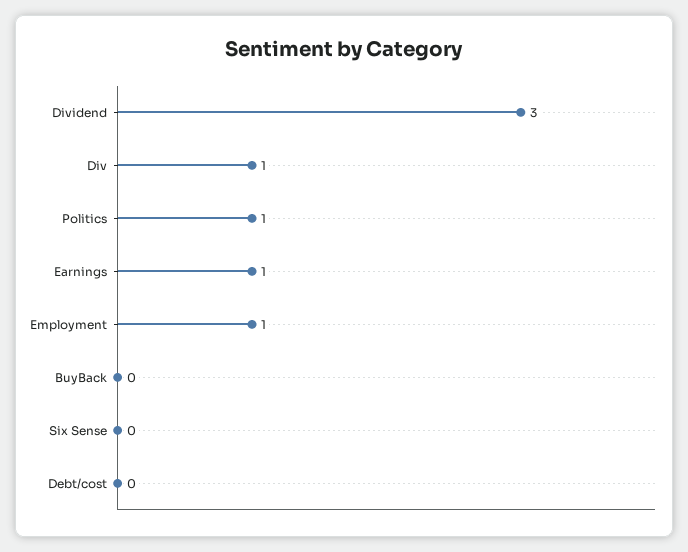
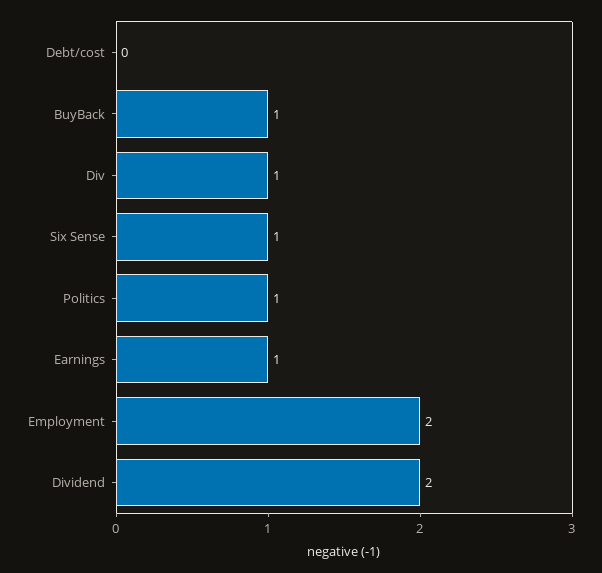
Dividend: 3 -> 2
Employment: 1 -> 2
BuyBack: 0 -> 1
Six Sense: 0 -> 1

